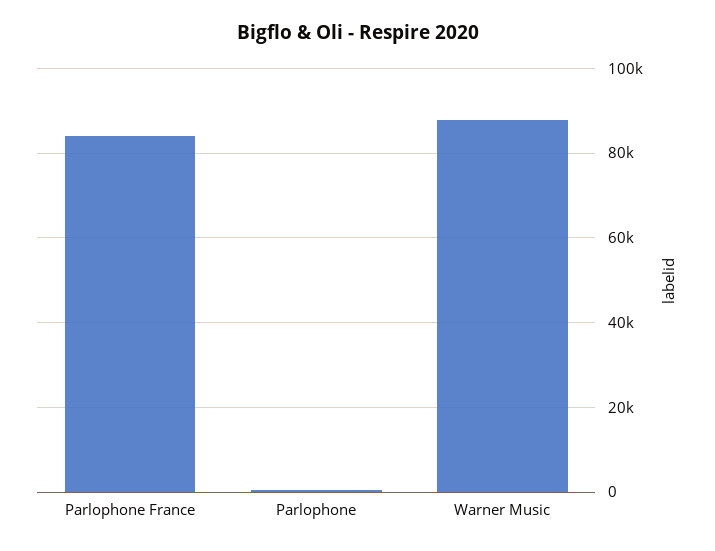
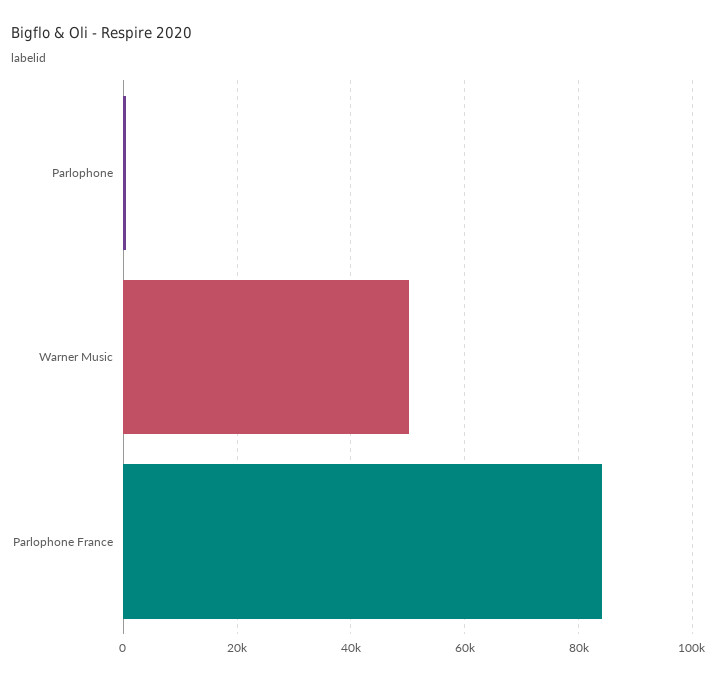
Warner Music: 88000 -> 50000

